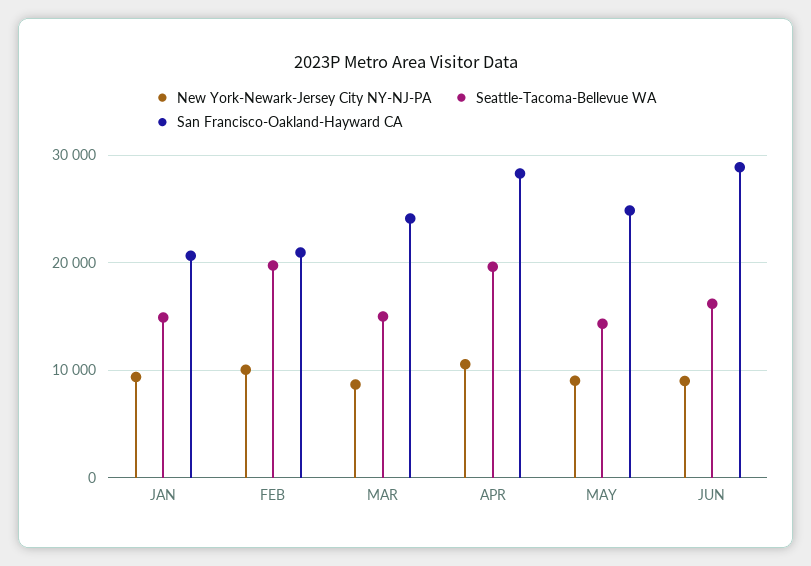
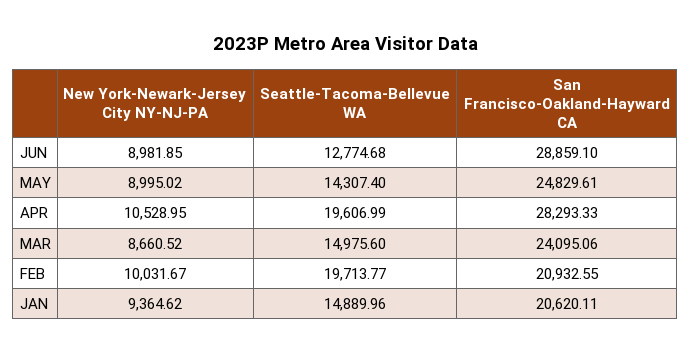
Seattle-Tacoma-Bellevue WA, JUN: 16000 -> 12774.68

